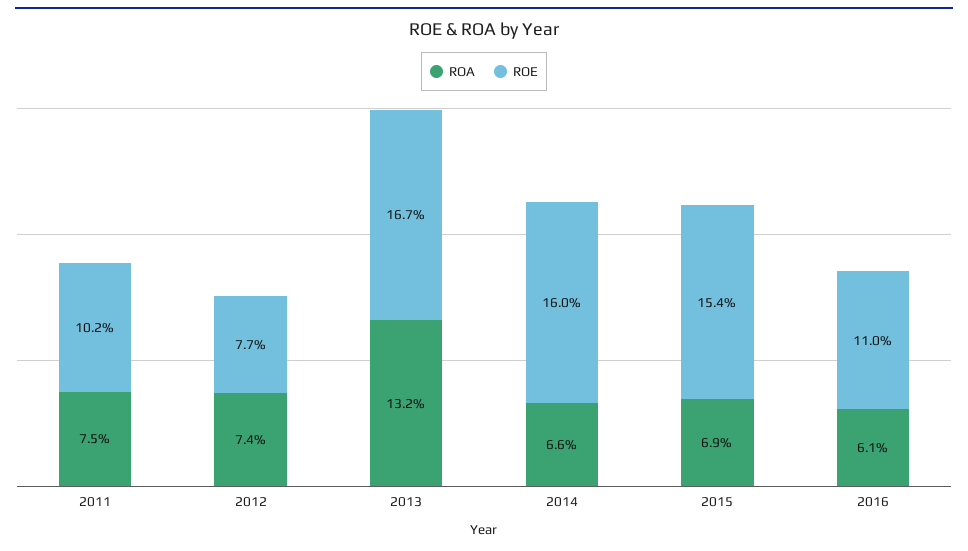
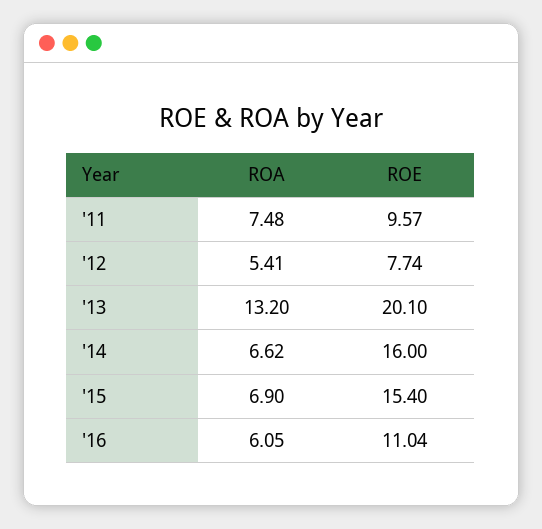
ROE, 2011: 10.2 -> 9.57
ROA, 2012: 7.4 -> 5.41
ROE, 2013: 16.7 -> 20.1

